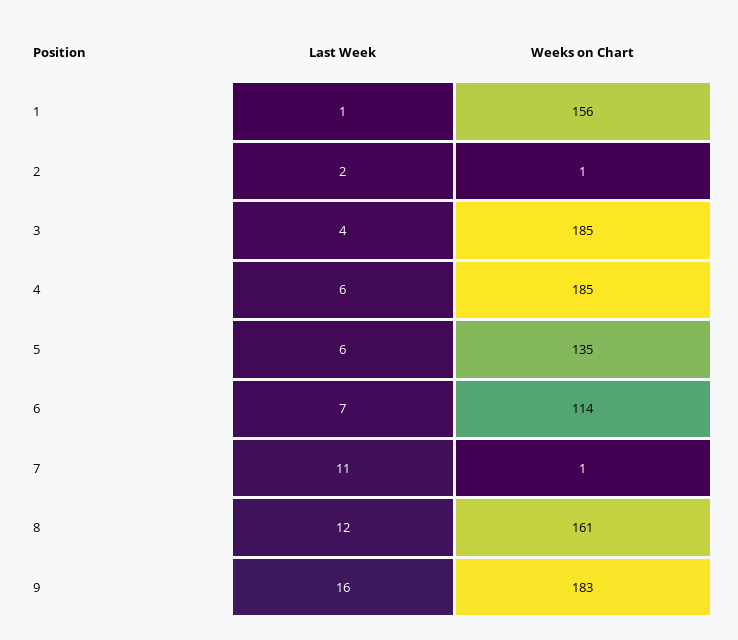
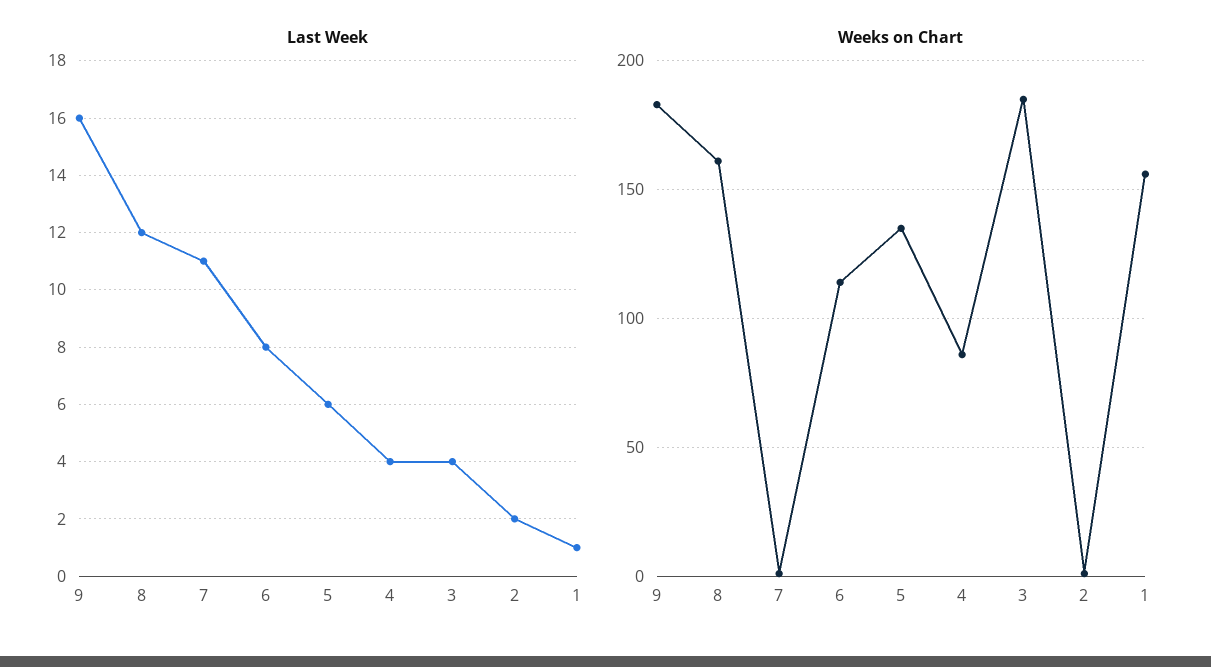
Last Week, 4: 6 -> 4
Weeks on Chart, 4: 185 -> 85
Last Week, 6: 7 -> 8

